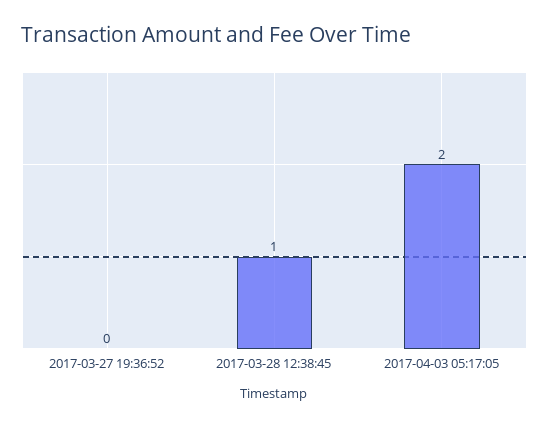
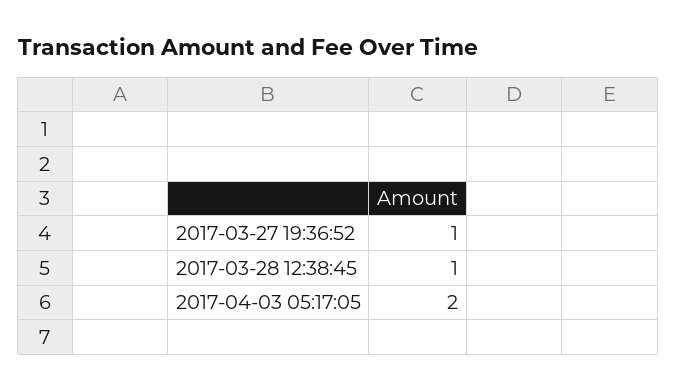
2017-03-27 19:36:52: 0 -> 1

